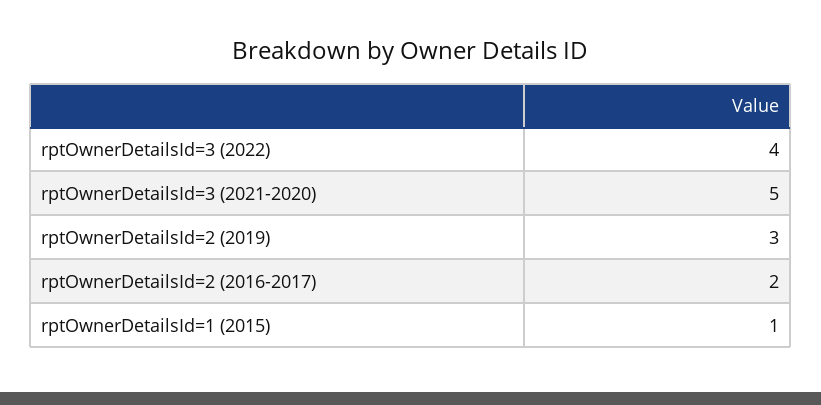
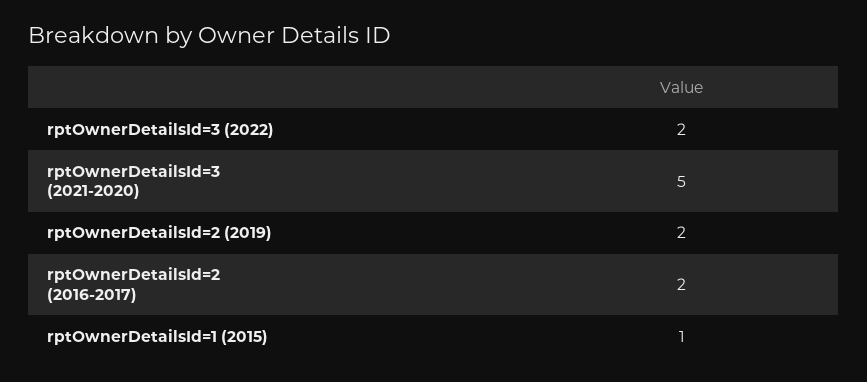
rptOwnerDetailsId=3 (2022): 4 -> 2
rptOwnerDetailsId=2 (2019): 3 -> 2

